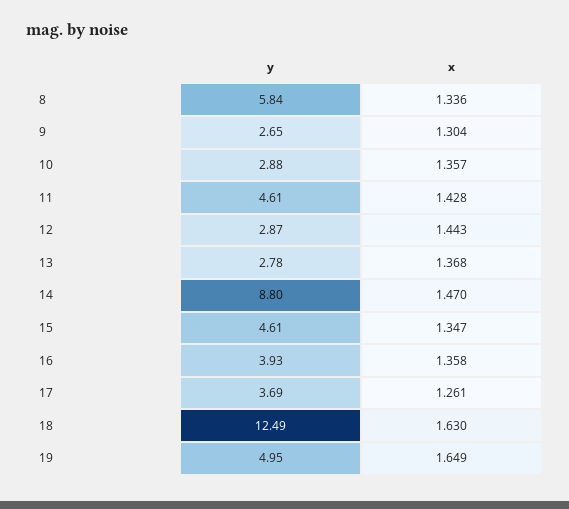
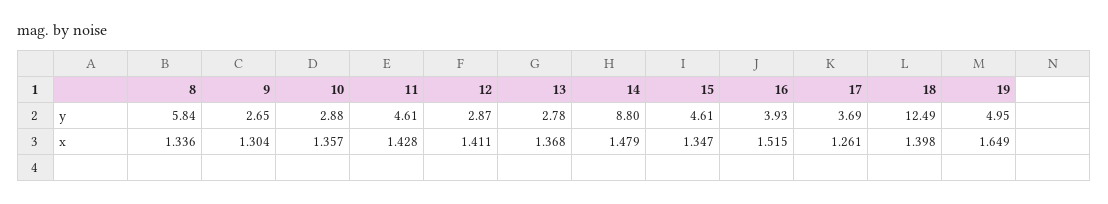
x, 12: 1.443 -> 1.411
x, 14: 1.47 -> 1.479
x, 16: 1.358 -> 1.515
x, 18: 1.63 -> 1.398

